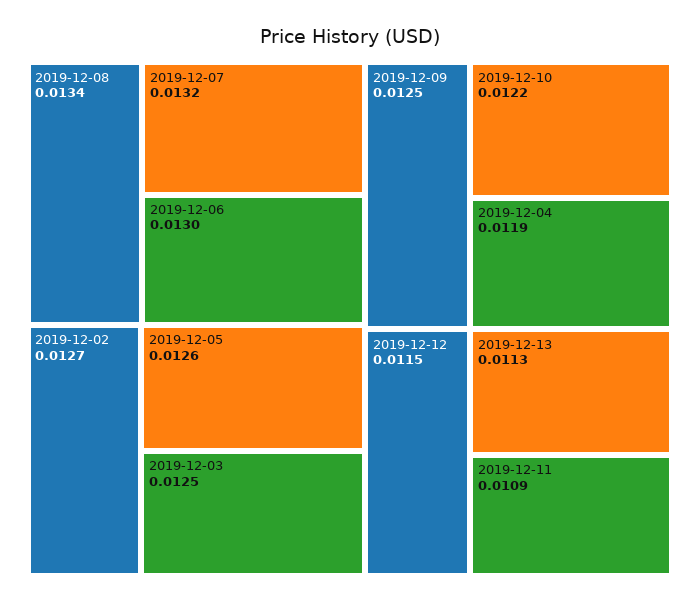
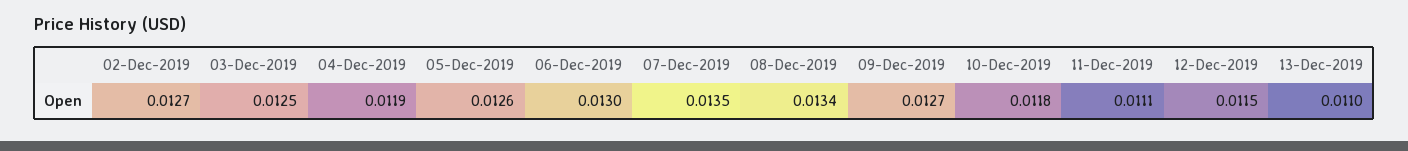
2019-12-07: 0.0132 -> 0.0135
2019-12-09: 0.0125 -> 0.0127
2019-12-10: 0.0122 -> 0.0118
2019-12-13: 0.0113 -> 0.011
2019-12-11: 0.0109 -> 0.0111

